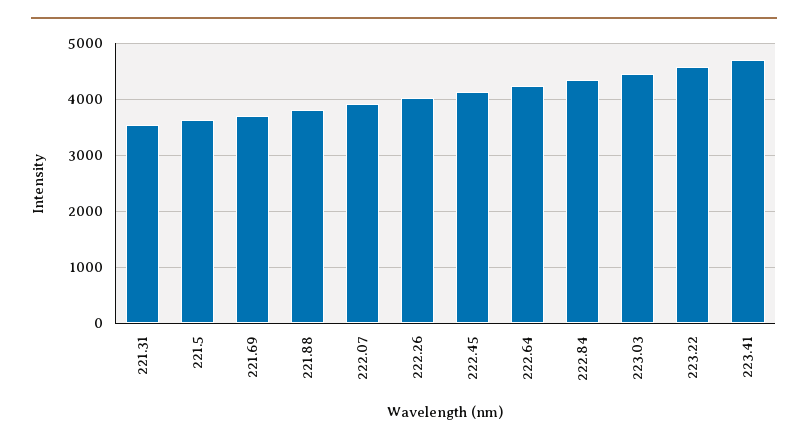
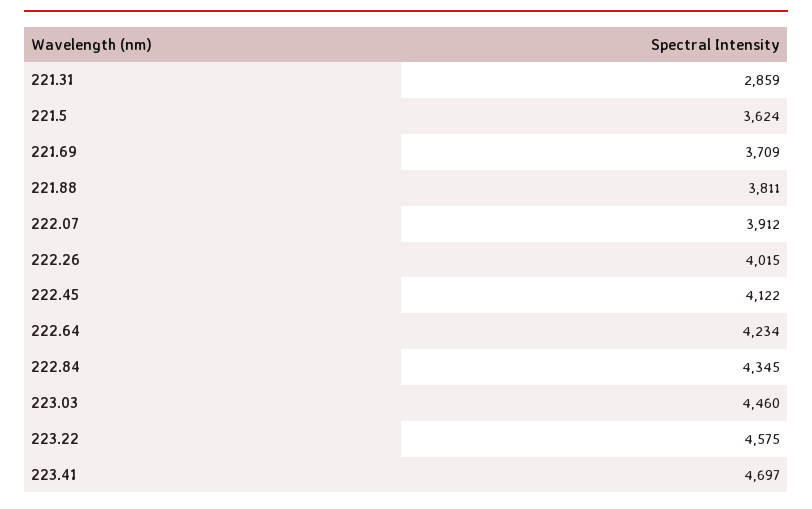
221.31: 3600 -> 2859

